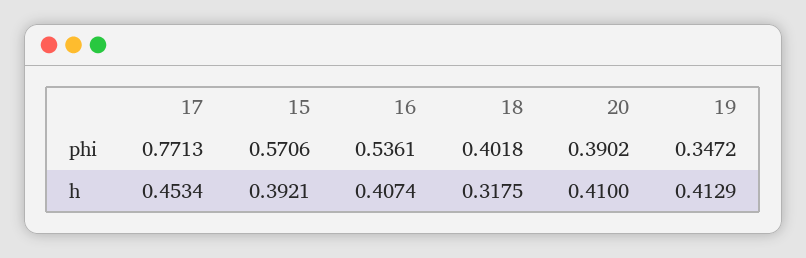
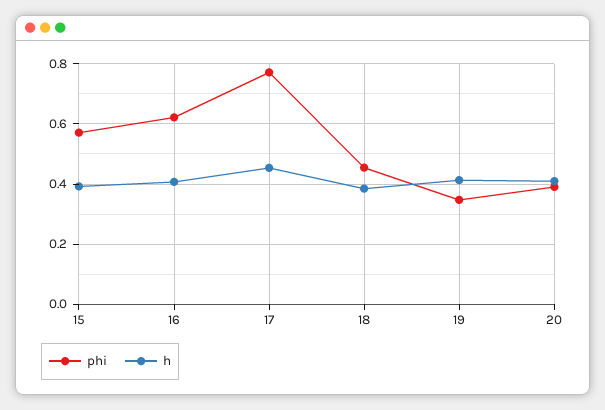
phi, 16: 0.5361 -> 0.62
phi, 18: 0.4018 -> 0.46
h, 18: 0.3175 -> 0.38

